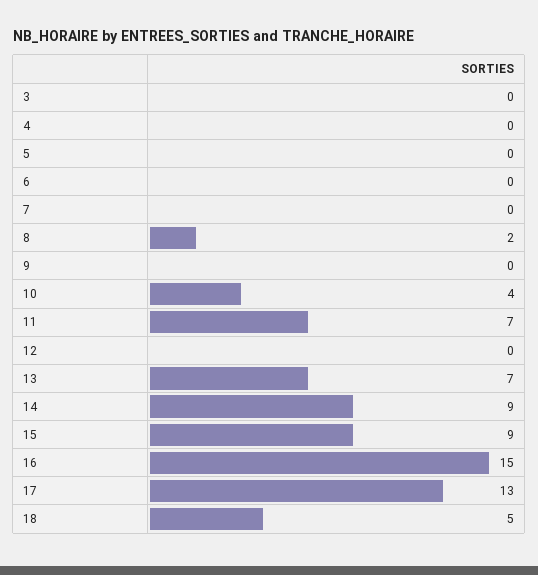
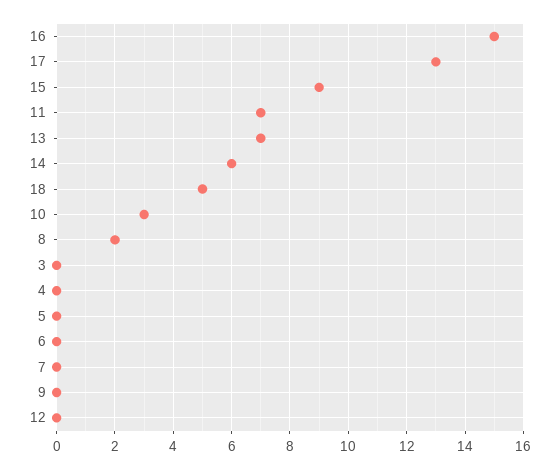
10: 4 -> 3
14: 9 -> 6

